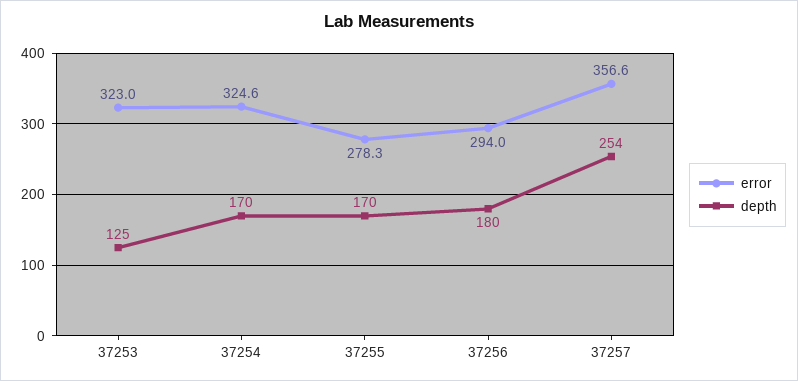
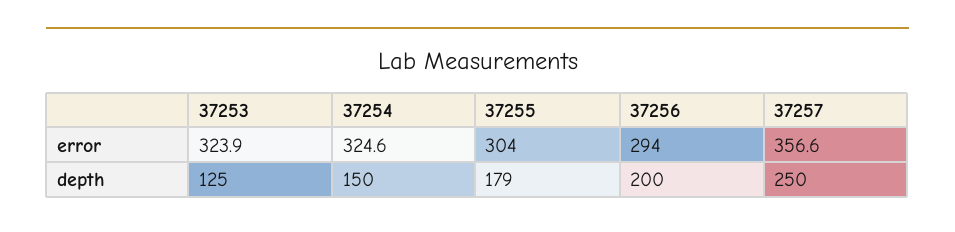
error, 37253: 323 -> 323.9
depth, 37254: 170 -> 150
error, 37255: 278.3 -> 304
depth, 37255: 170 -> 179
depth, 37256: 180 -> 200
depth, 37257: 254 -> 250

